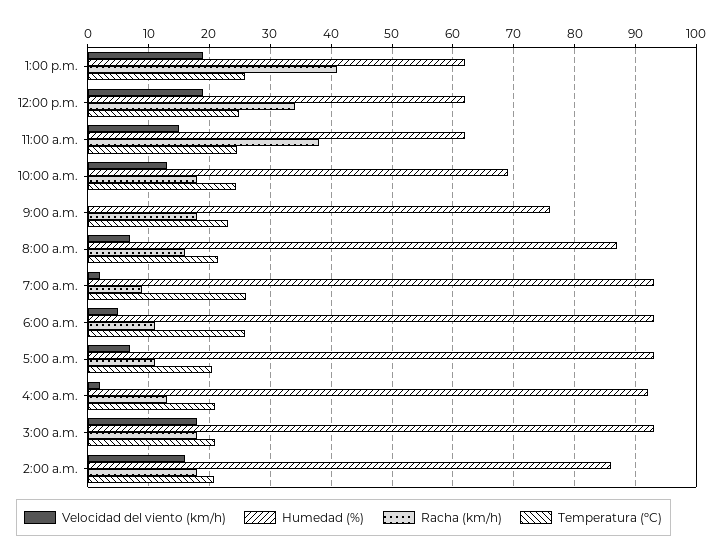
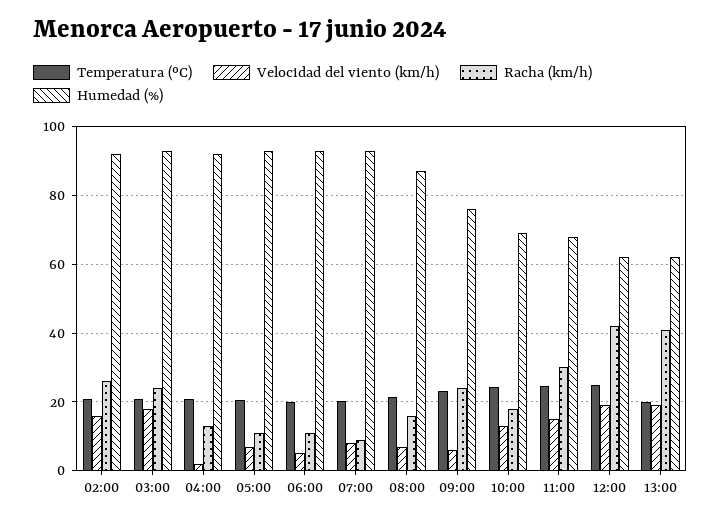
Temperatura (ºC), 1:00 p.m.: 26 -> 20
Racha (km/h), 12:00 p.m.: 34 -> 42
Humedad (%), 11:00 a.m.: 62 -> 68
Racha (km/h), 11:00 a.m.: 38 -> 30
Velocidad del viento (km/h), 9:00 a.m.: 0 -> 6
Racha (km/h), 9:00 a.m.: 18 -> 24
Velocidad del viento (km/h), 7:00 a.m.: 2 -> 8
Temperatura (ºC), 7:00 a.m.: 26 -> 20
Temperatura (ºC), 6:00 a.m.: 26 -> 20
Racha (km/h), 3:00 a.m.: 18 -> 24
Humedad (%), 2:00 a.m.: 86 -> 92
Racha (km/h), 2:00 a.m.: 18 -> 26

